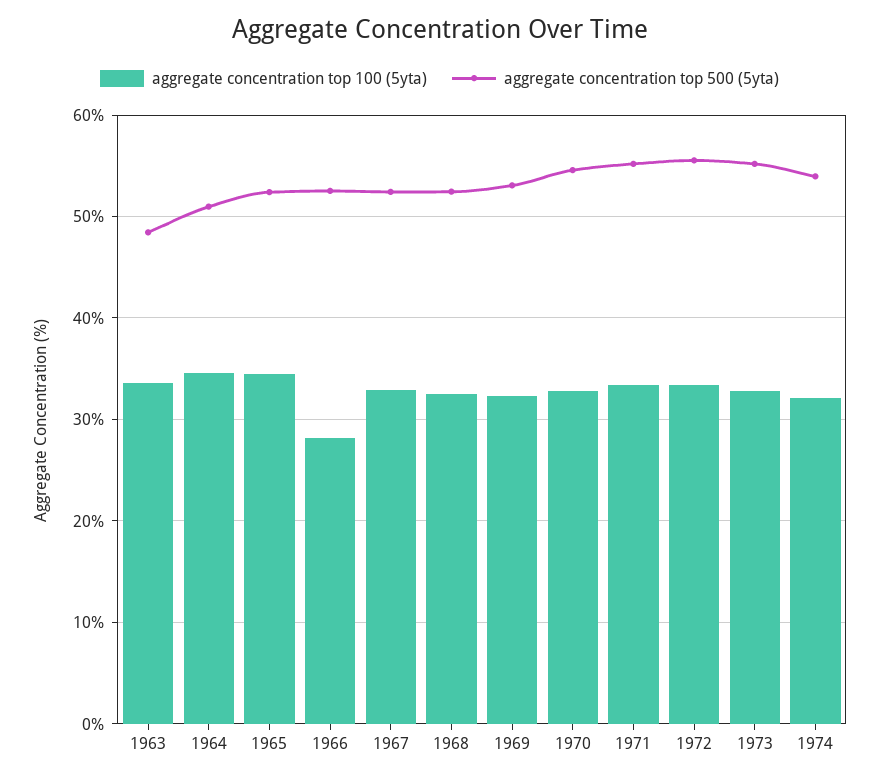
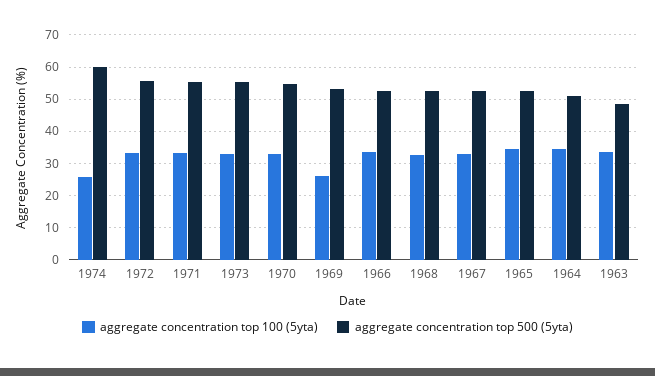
aggregate concentration top 100 (5yta), 1966: 28 -> 34
aggregate concentration top 100 (5yta), 1969: 32 -> 26
aggregate concentration top 100 (5yta), 1974: 32 -> 26
aggregate concentration top 500 (5yta), 1974: 54 -> 60

